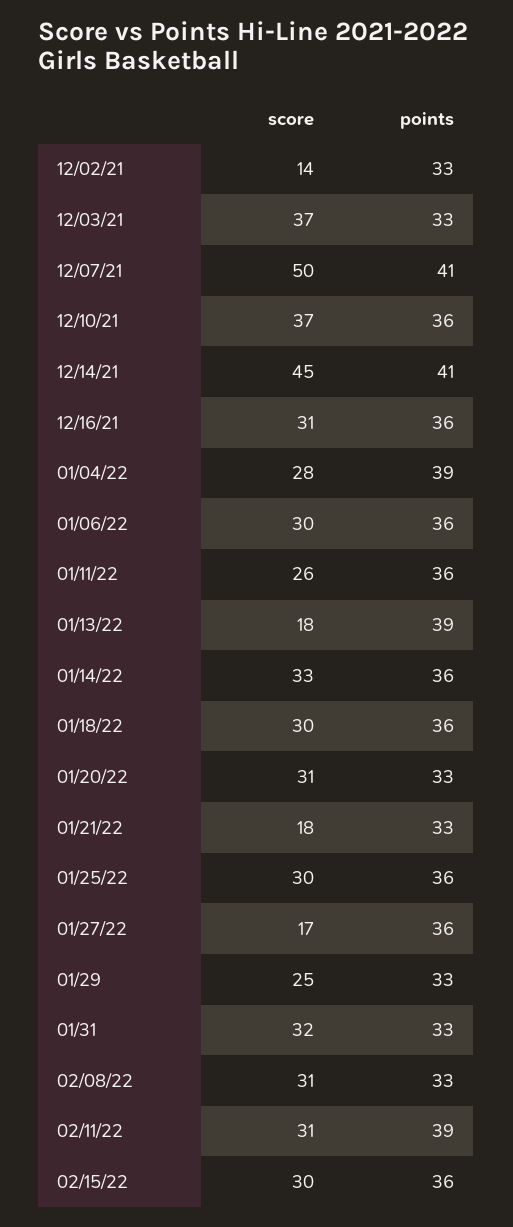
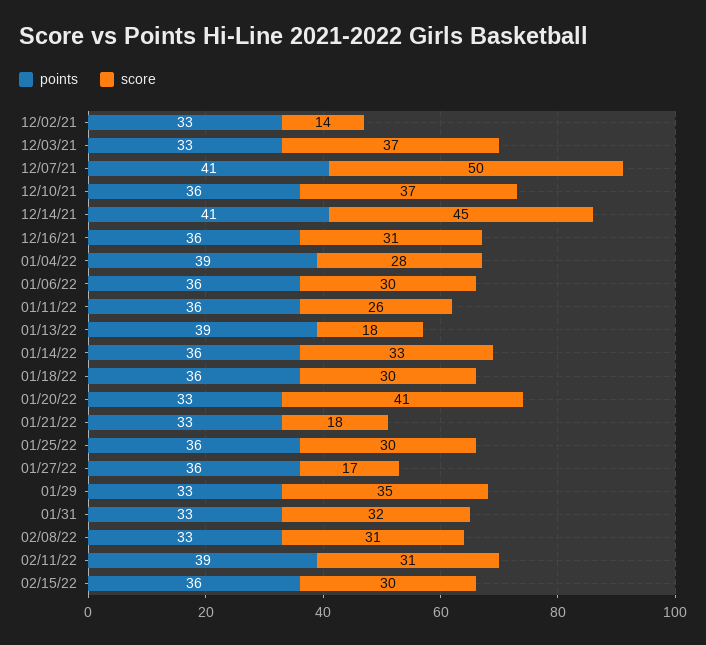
score, 01/20/22: 31 -> 41
score, 01/29: 25 -> 35

